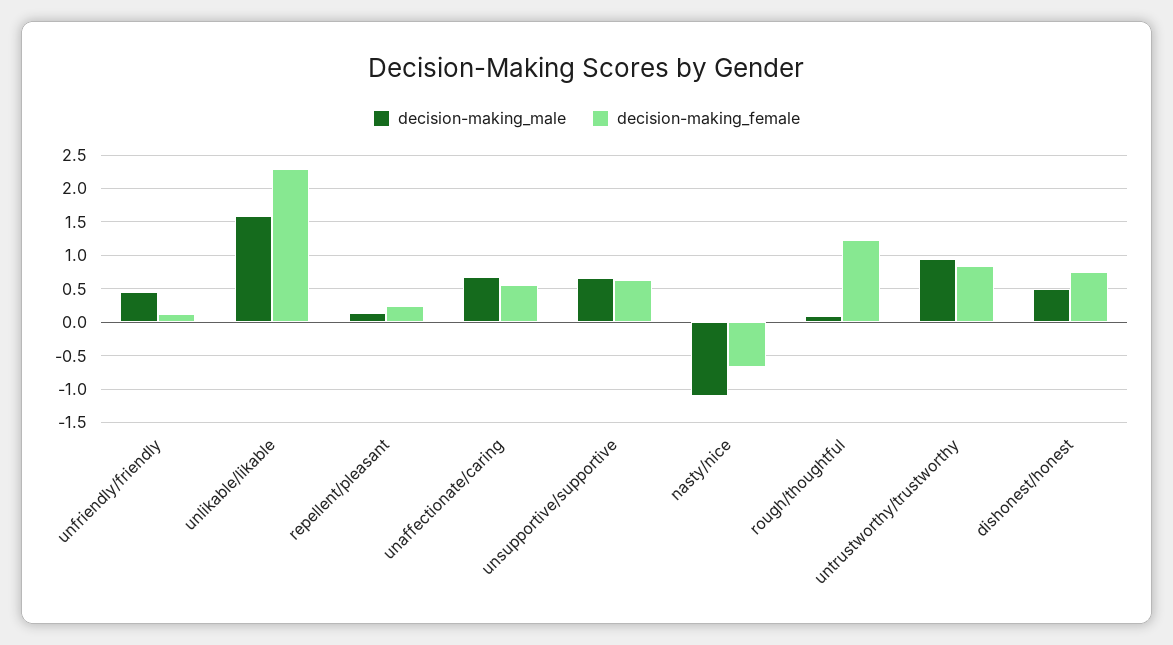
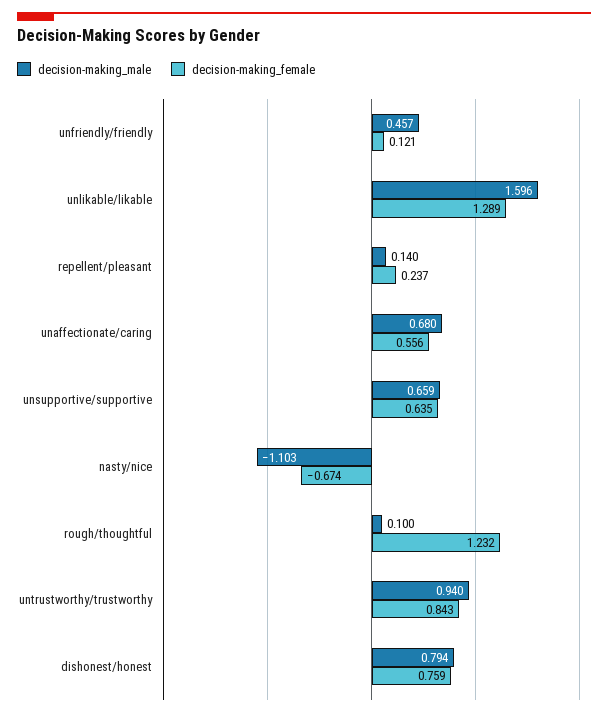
decision-making_female, unlikable/likable: 2.3 -> 1.289
decision-making_male, dishonest/honest: 0.5 -> 0.794

